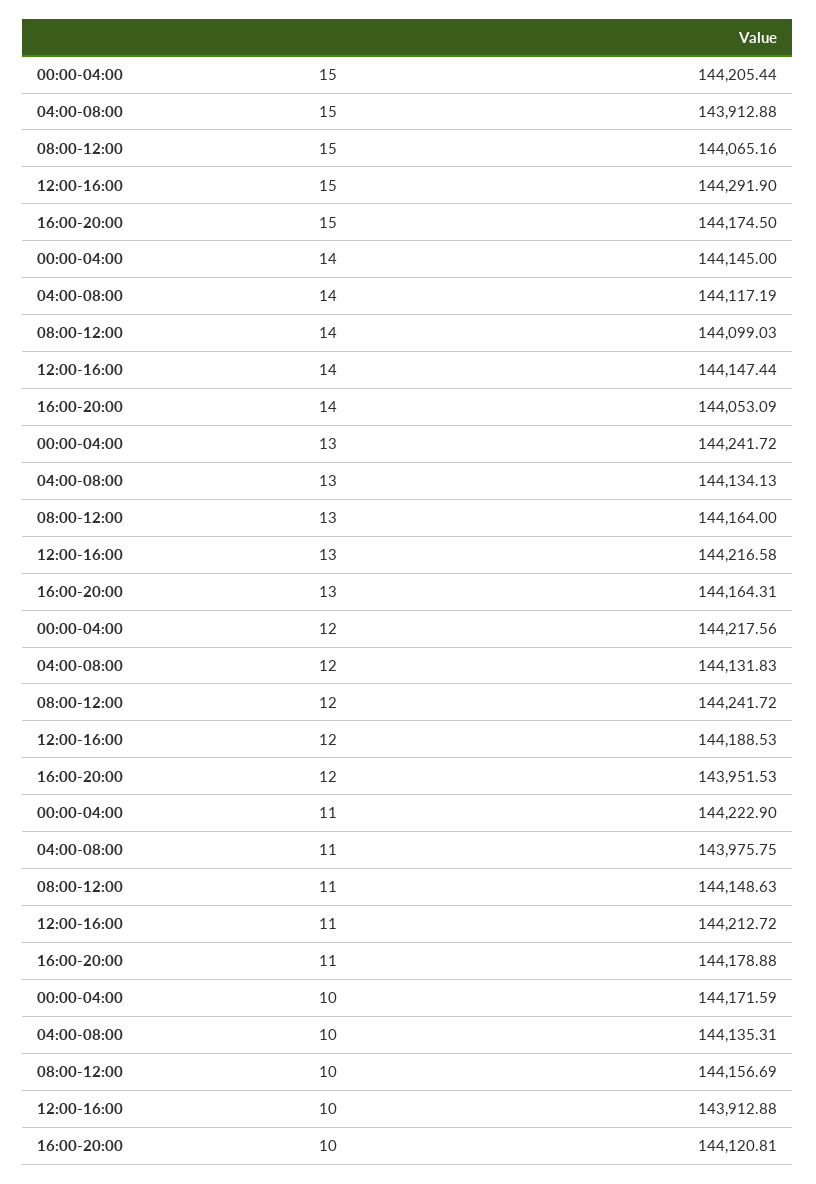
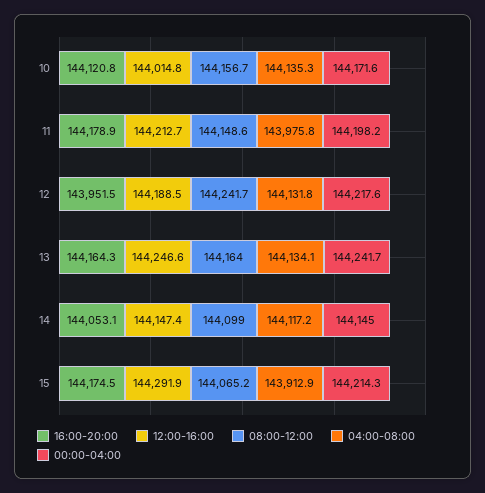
00:00-04:00, 15: 144205.44 -> 144214.3
12:00-16:00, 13: 144216.58 -> 144246.6
00:00-04:00, 11: 144222.9 -> 144198.2
12:00-16:00, 10: 143912.88 -> 144014.8

